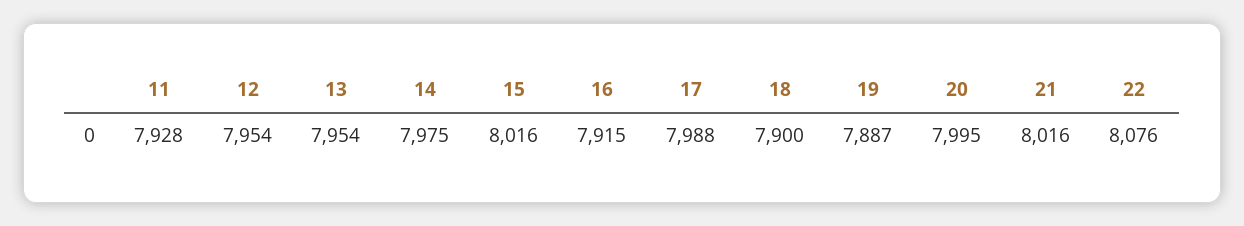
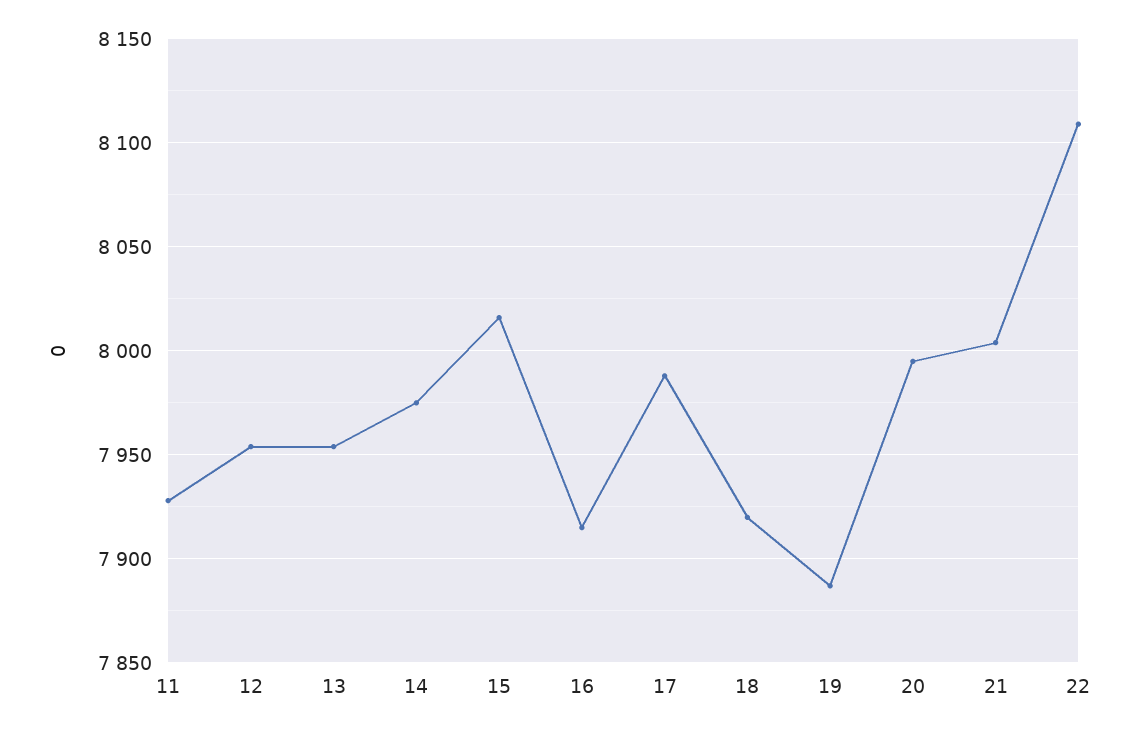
18: 7900 -> 7920
21: 8016 -> 8005
22: 8076 -> 8110

